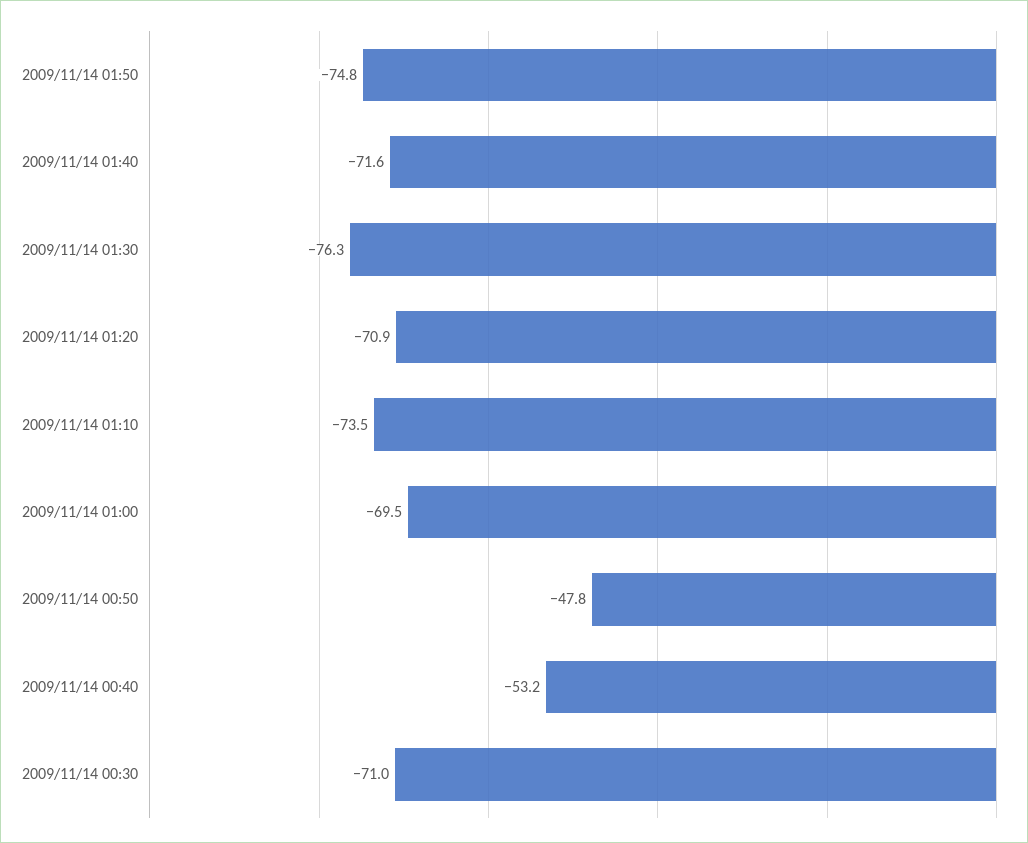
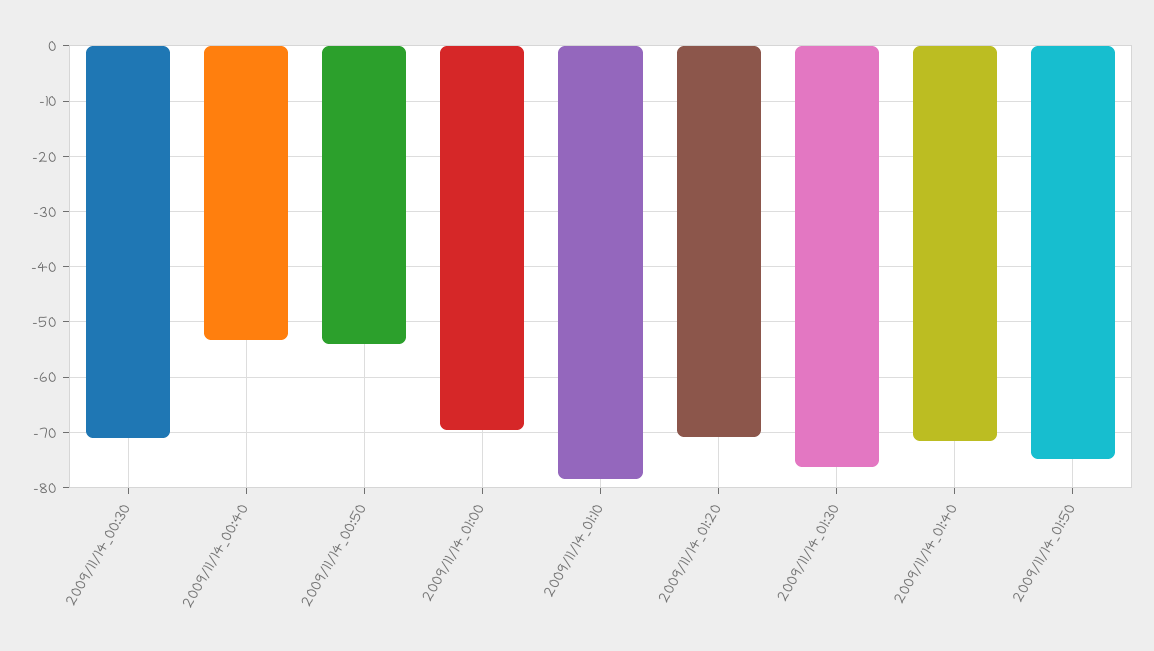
2009/11/14 01:10: -73.5 -> -78
2009/11/14 00:50: -47.8 -> -54

